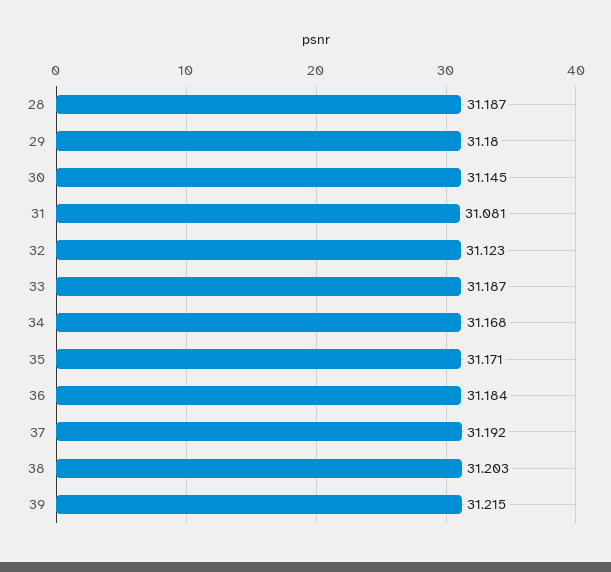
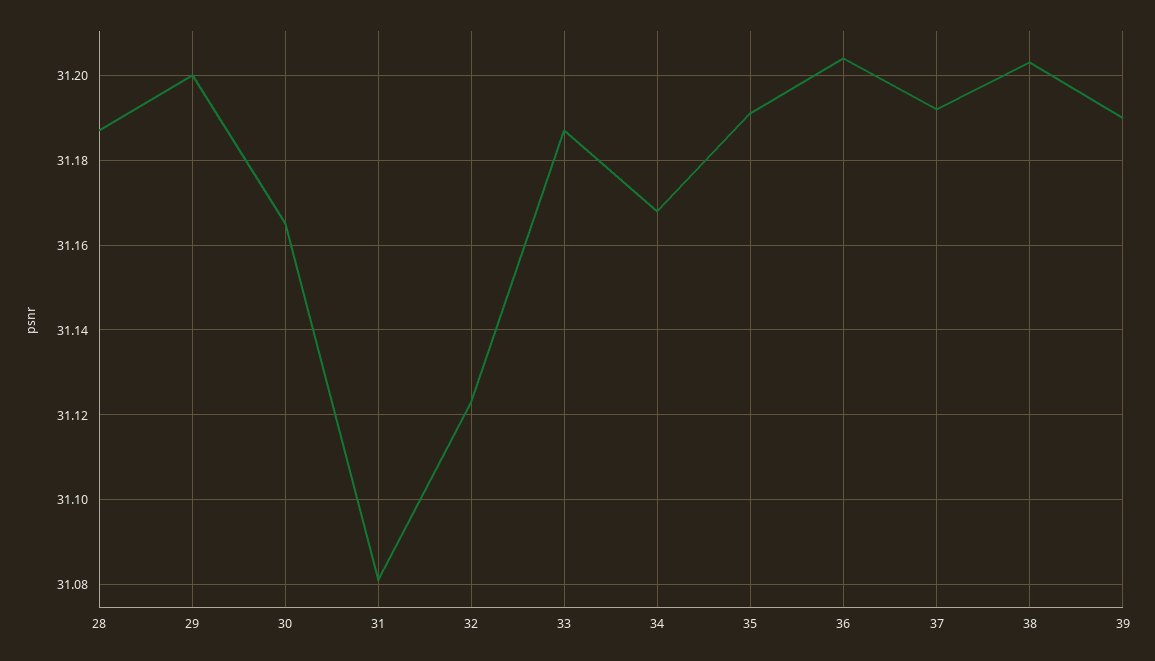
29: 31.18 -> 31.2
30: 31.145 -> 31.165
35: 31.171 -> 31.19
36: 31.184 -> 31.205
39: 31.215 -> 31.19

